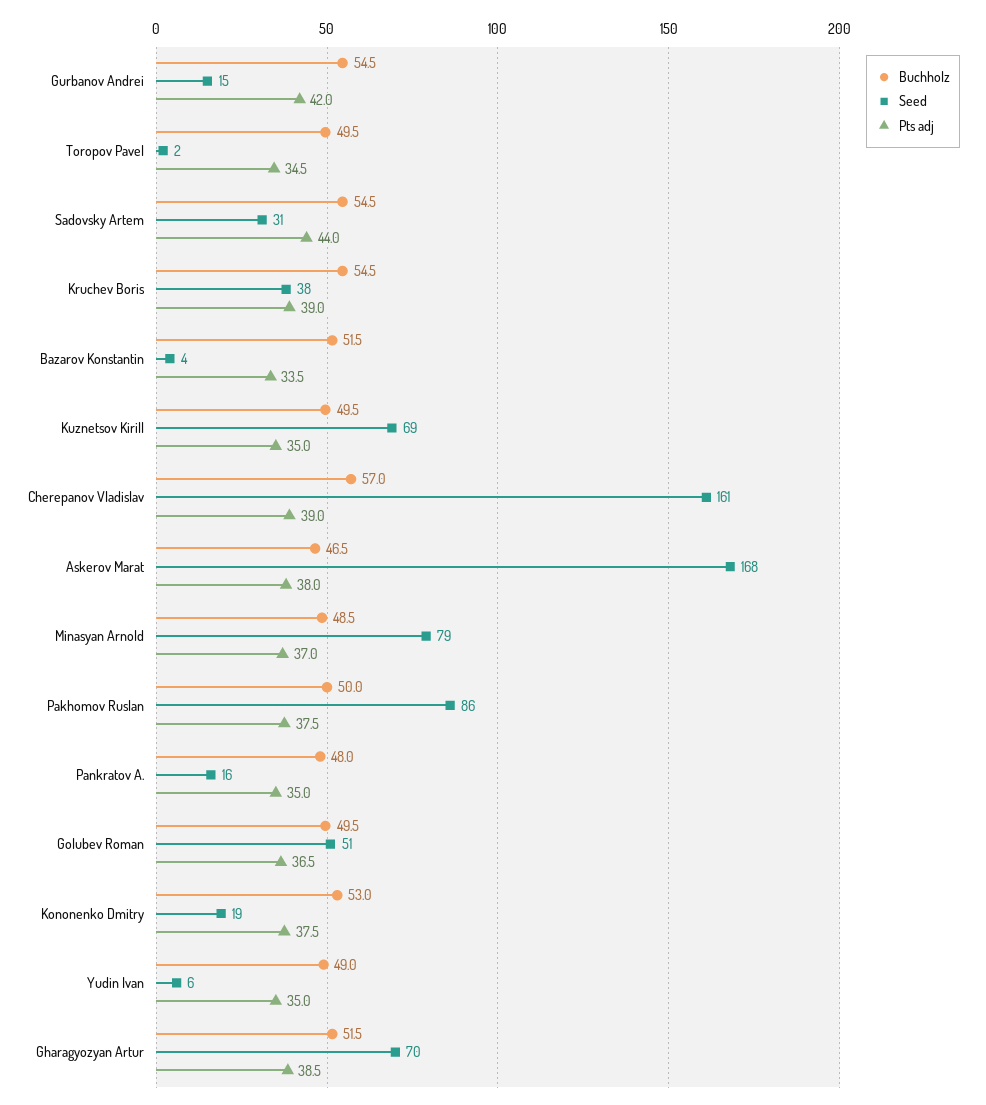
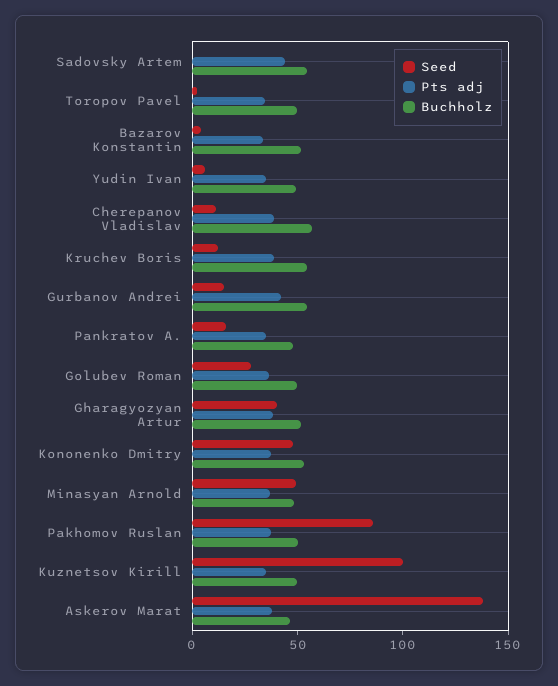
Seed, Sadovsky Artem: 31 -> 0
Seed, Kruchev Boris: 38 -> 10
Seed, Kuznetsov Kirill: 69 -> 100
Seed, Cherepanov Vladislav: 161 -> 10
Seed, Askerov Marat: 168 -> 140
Seed, Minasyan Arnold: 79 -> 50
Seed, Golubev Roman: 51 -> 30
Seed, Kononenko Dmitry: 19 -> 50
Seed, Gharagyozyan Artur: 70 -> 40

